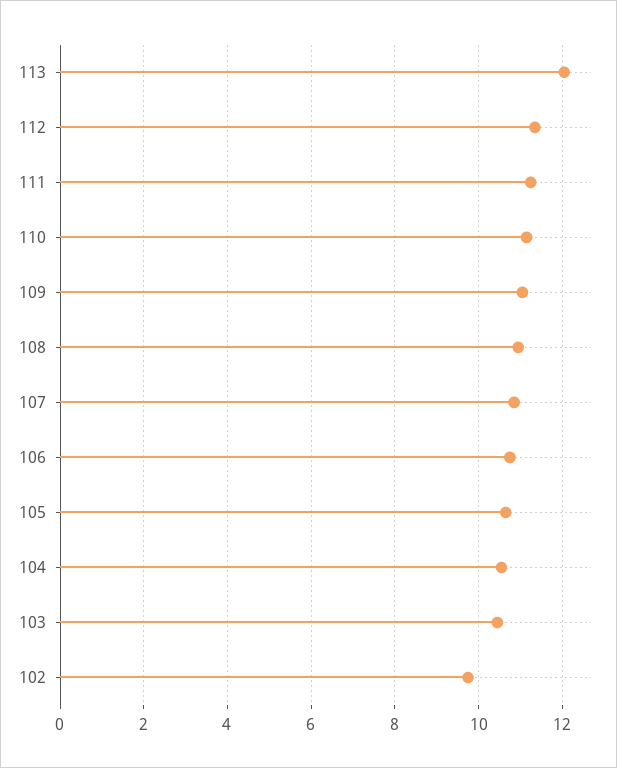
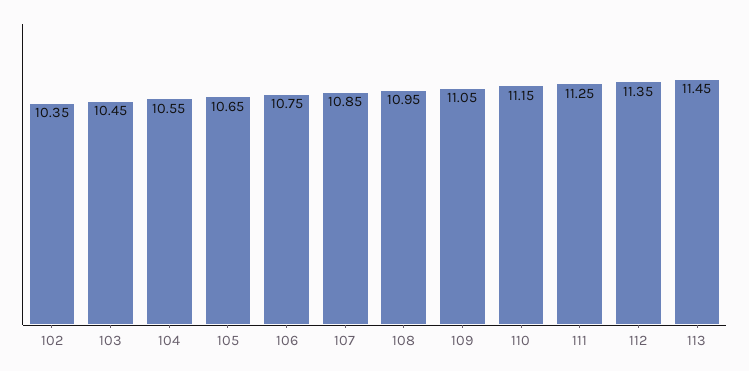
113: 12 -> 11.45
102: 9.8 -> 10.35

